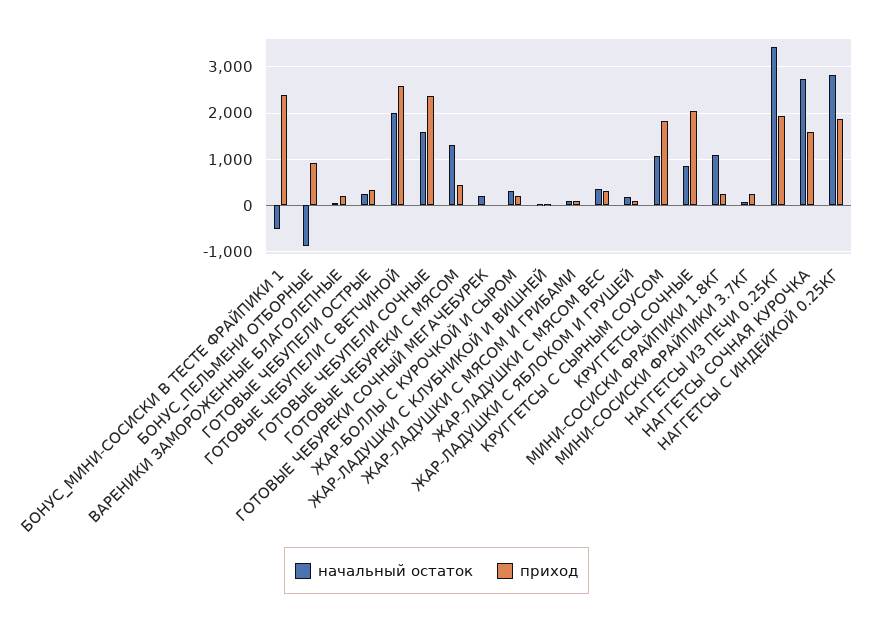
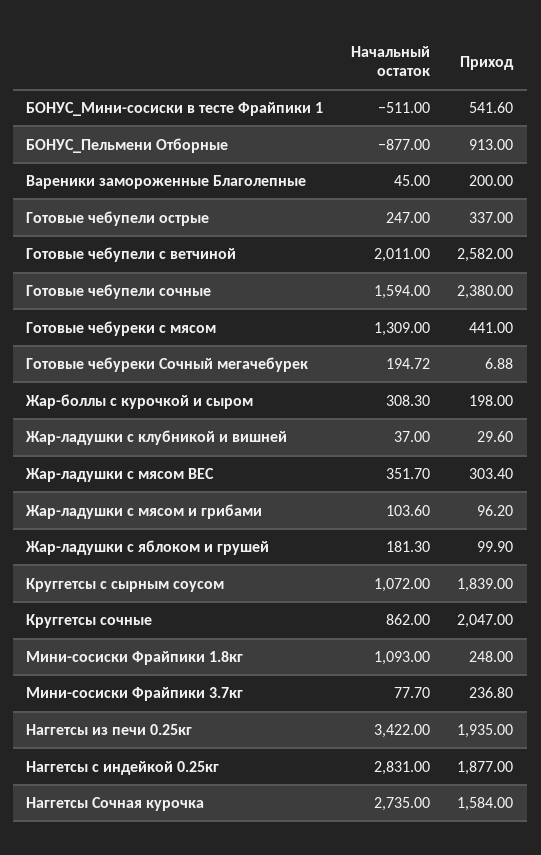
приход, БОНУС_МИНИ-СОСИСКИ В ТЕСТЕ ФРАЙПИКИ 1: 2400 -> 541.6

